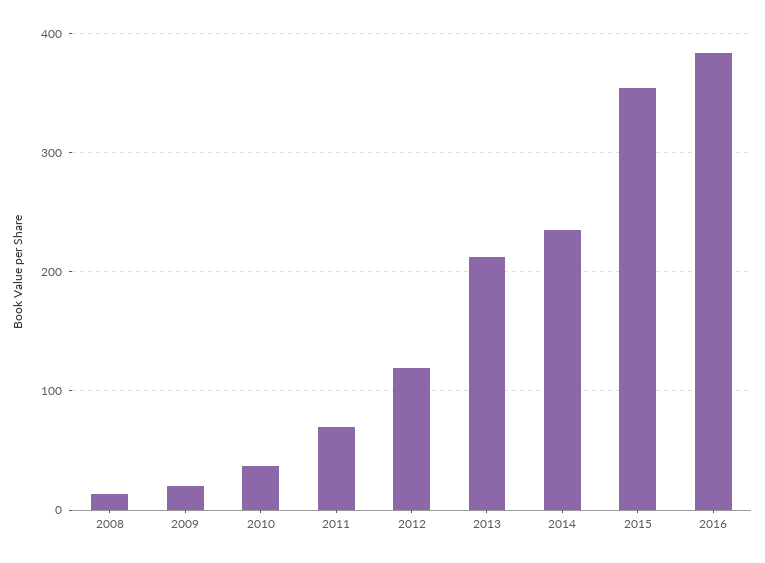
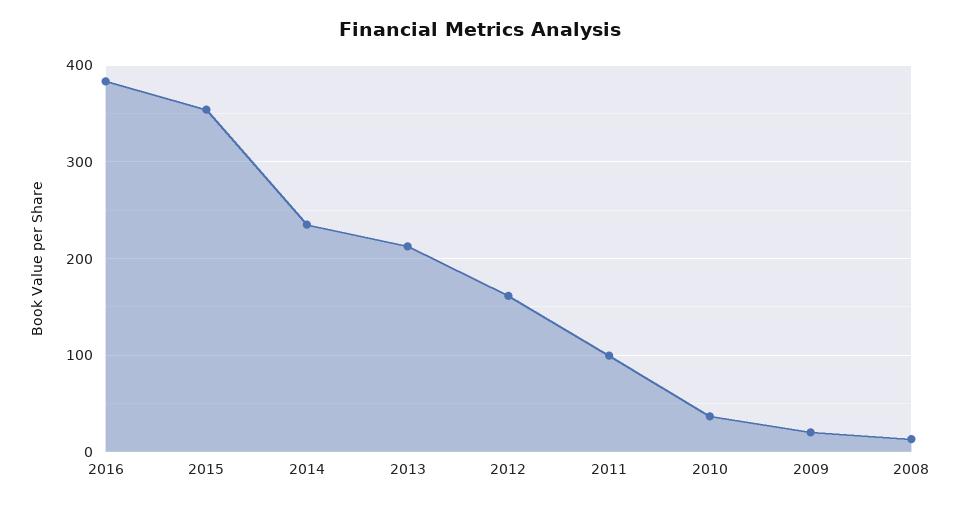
2011: 70 -> 100
2012: 120 -> 160

